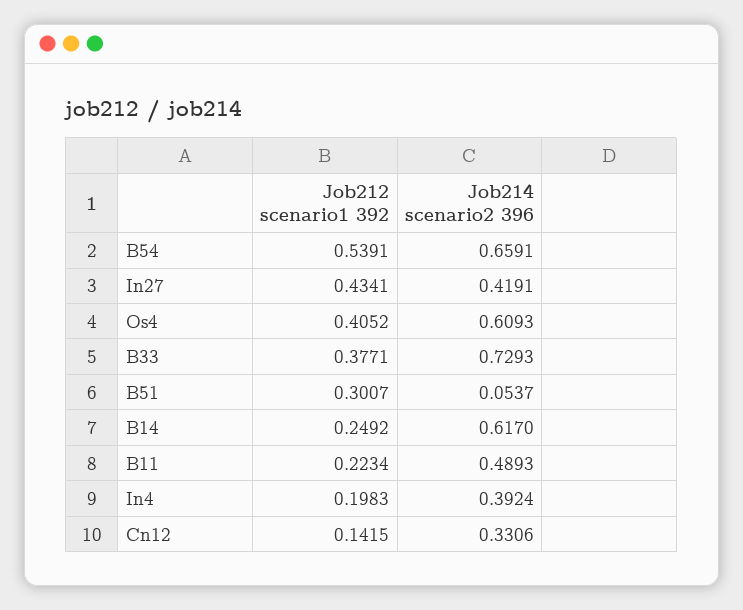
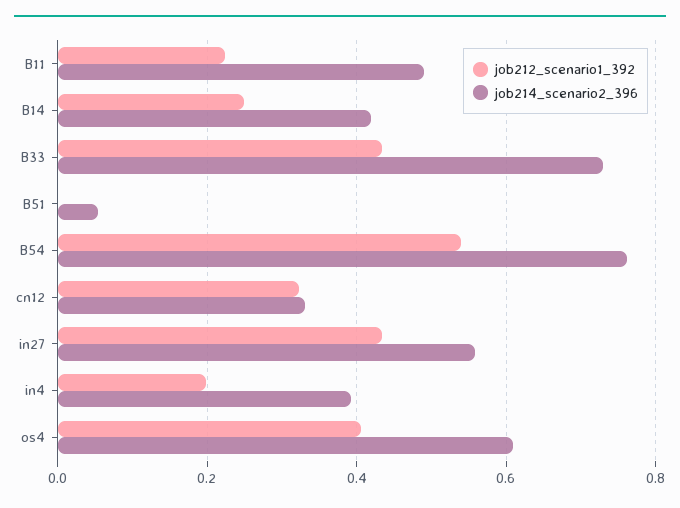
Job214 scenario2 396, B54: 0.6591 -> 0.76
Job214 scenario2 396, In27: 0.4191 -> 0.56
Job212 scenario1 392, B33: 0.3771 -> 0.44
Job212 scenario1 392, B51: 0.3007 -> 0
Job214 scenario2 396, B14: 0.617 -> 0.42
Job212 scenario1 392, Cn12: 0.1415 -> 0.32

